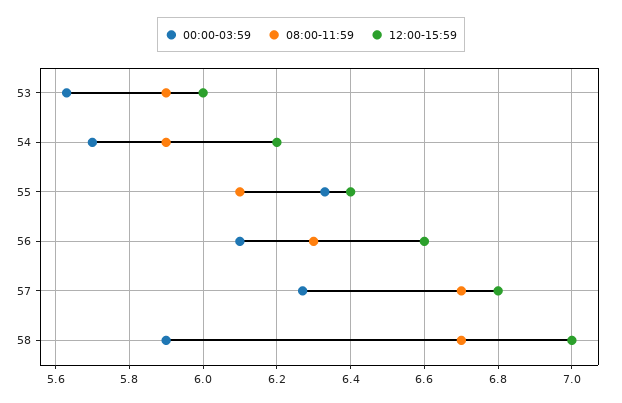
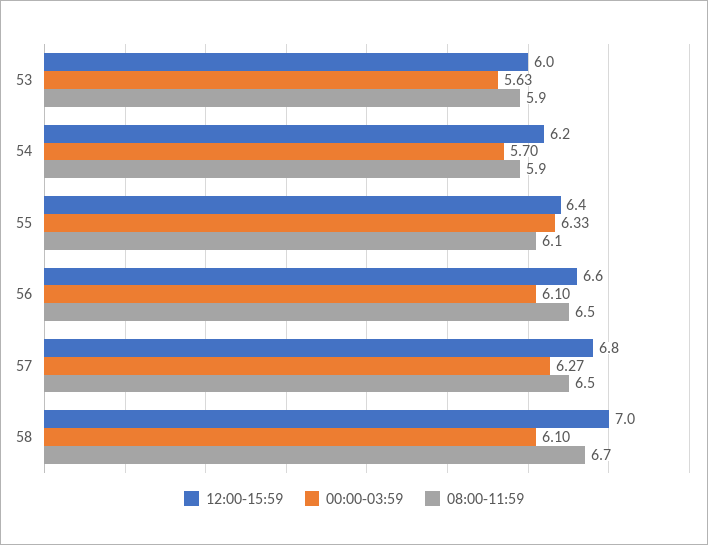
08:00-11:59, 56: 6.3 -> 6.5
08:00-11:59, 57: 6.7 -> 6.5
00:00-03:59, 58: 5.9 -> 6.1

